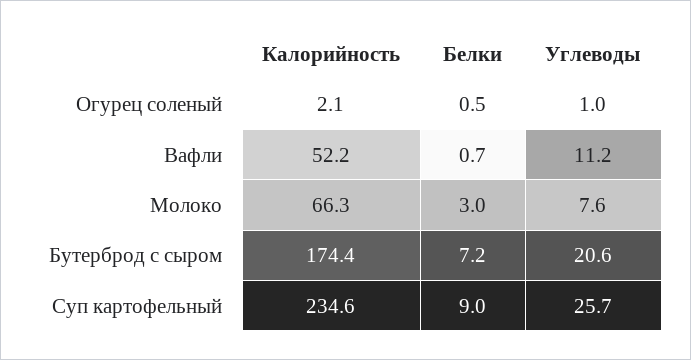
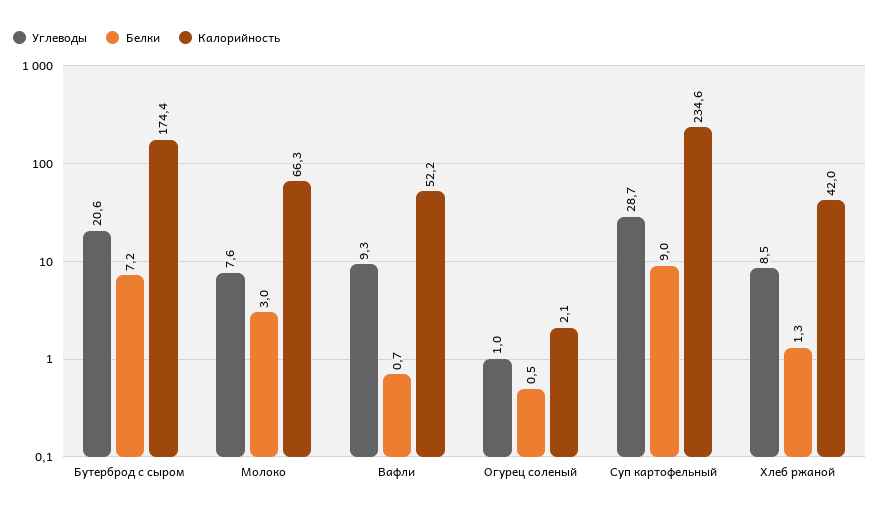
Углеводы, Вафли: 11.2 -> 9.3
Углеводы, Суп картофельный: 25.7 -> 28.7
Углеводы, Хлеб ржаной: none -> 8.5
Белки, Хлеб ржаной: none -> 1.3
Калорийность, Хлеб ржаной: none -> 42

